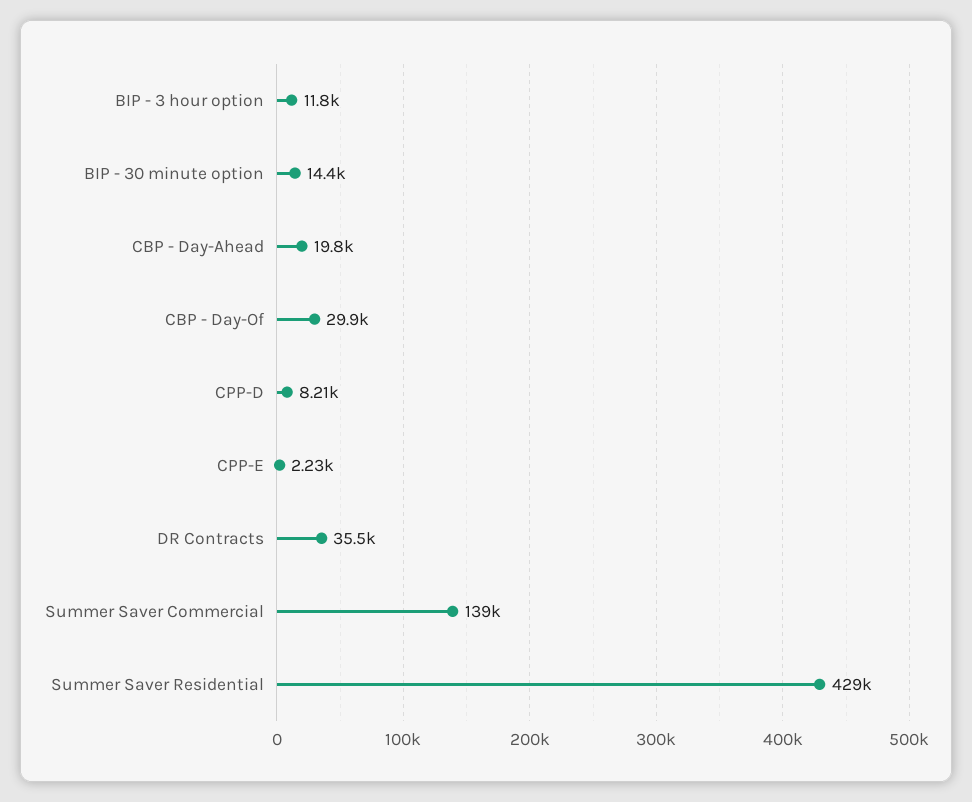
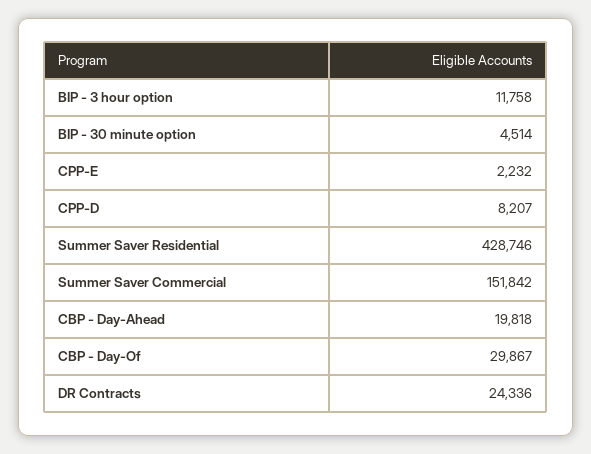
BIP - 30 minute option: 14400 -> 4514
DR Contracts: 35500 -> 24336
Summer Saver Commercial: 139000 -> 151842

